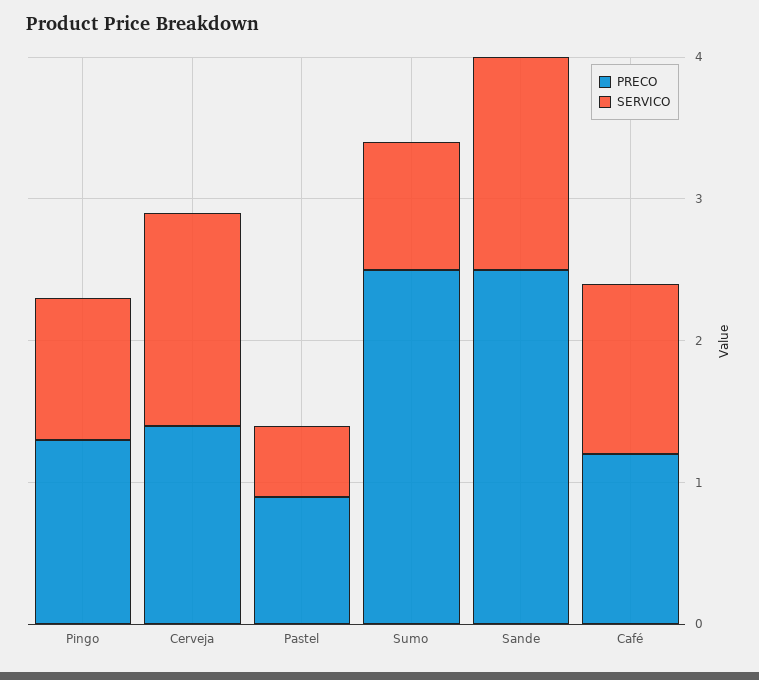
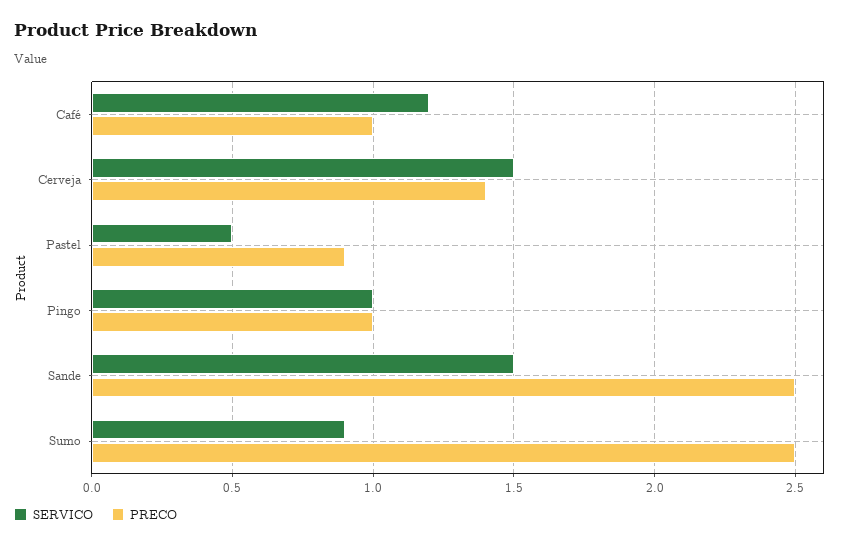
PRECO, Pingo: 1.3 -> 1
PRECO, Café: 1.2 -> 1

